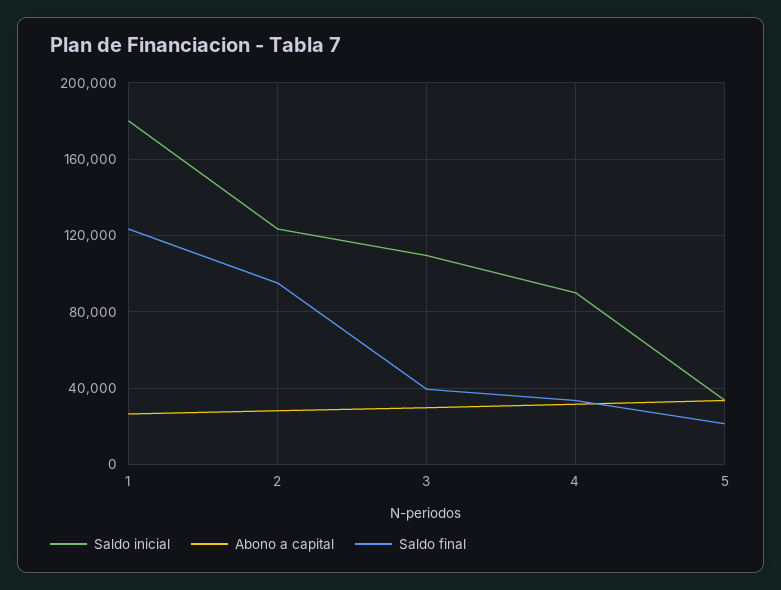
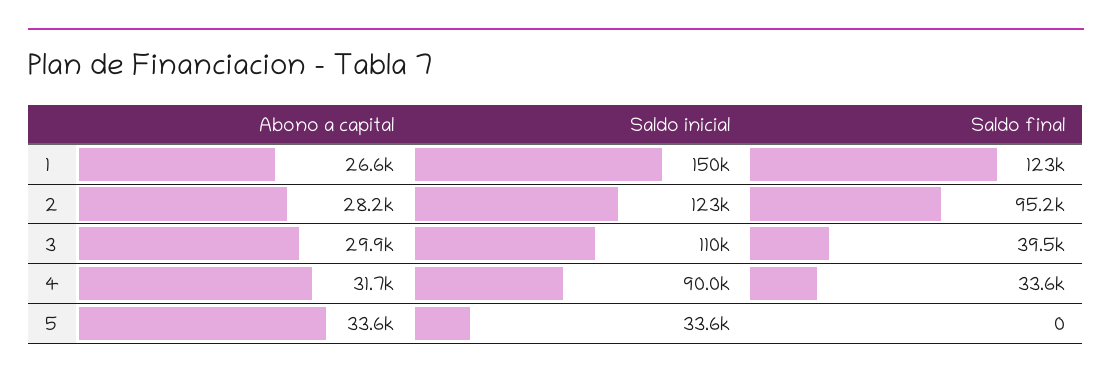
Saldo inicial, 1: 180000 -> 150000
Saldo final, 5: 20000 -> 0

